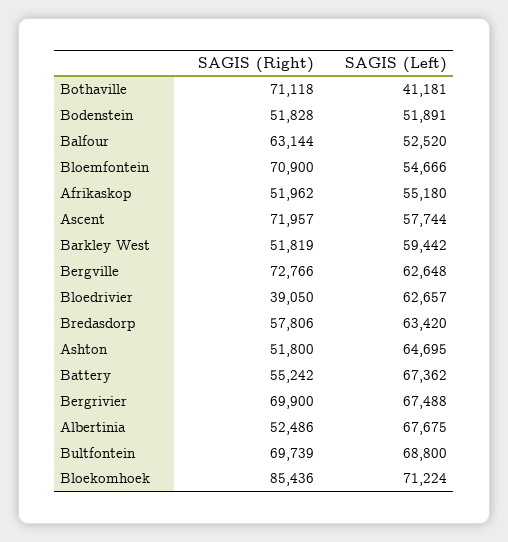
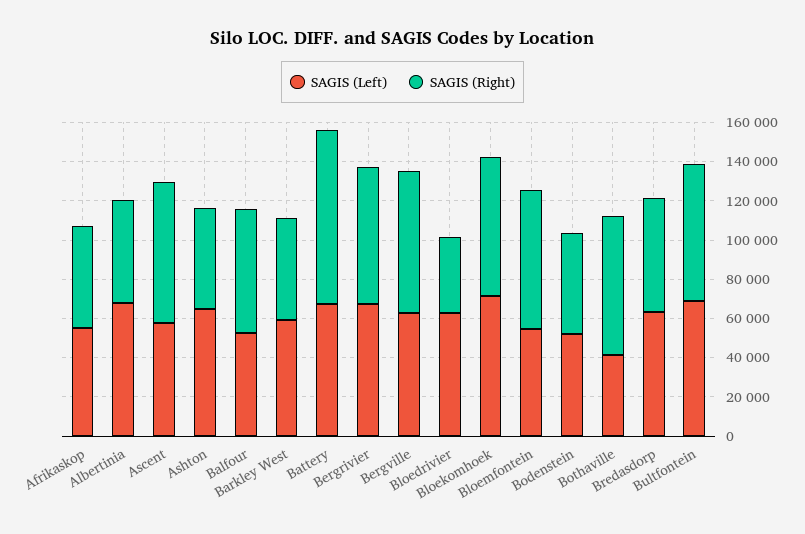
SAGIS (Right), Battery: 55242 -> 90000
SAGIS (Right), Bloekomhoek: 85436 -> 70000

